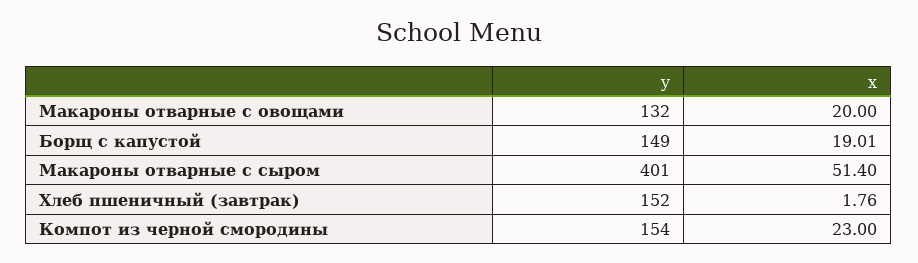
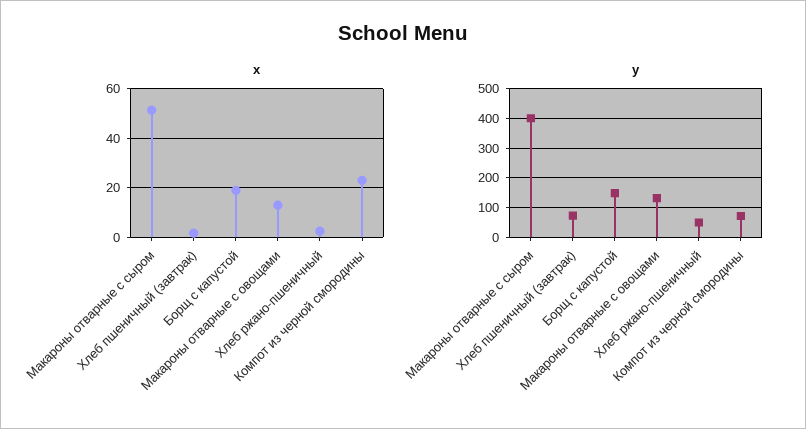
x, Макароны отварные с овощами: 20 -> 12.5
y, Хлеб пшеничный (завтрак): 152 -> 75
y, Компот из черной смородины: 154 -> 75
x, Хлеб ржано-пшеничный: none -> 2.5
y, Хлеб ржано-пшеничный: none -> 50

